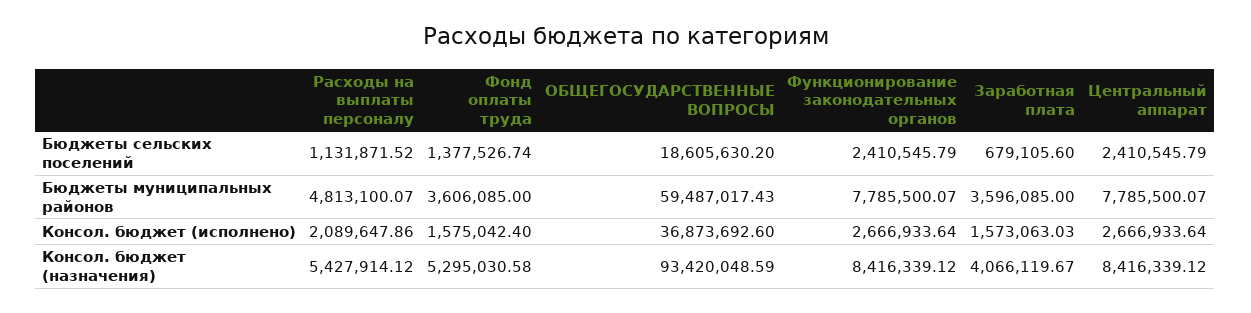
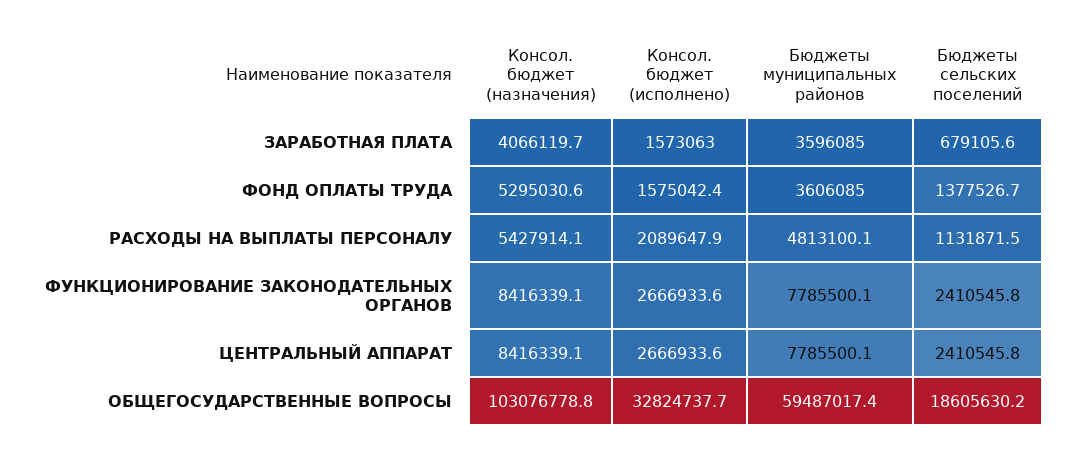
ОБЩЕГОСУДАРСТВЕННЫЕ ВОПРОСЫ, Консол. бюджет (исполнено): 36873692.6 -> 32824737.7
ОБЩЕГОСУДАРСТВЕННЫЕ ВОПРОСЫ, Консол. бюджет (назначения): 93420048.59 -> 103076778.8

